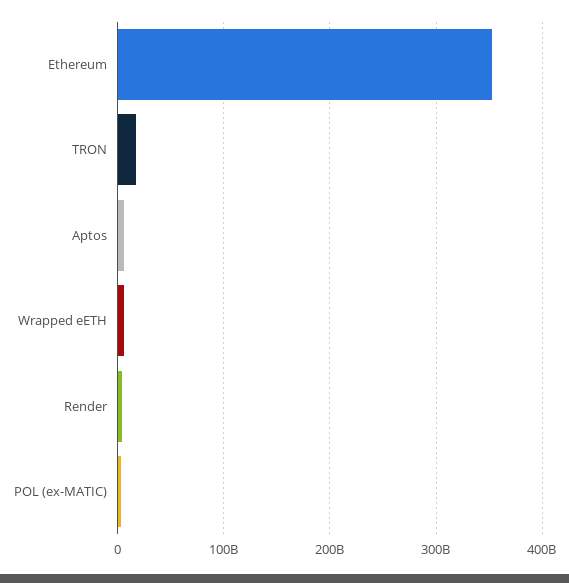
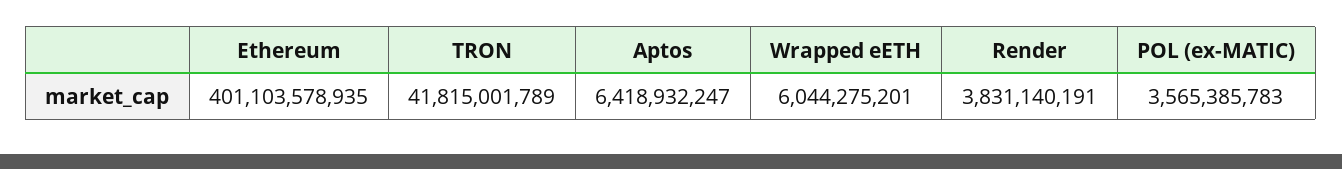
Ethereum: 350000000000 -> 401103578935
TRON: 20000000000 -> 41815001789

